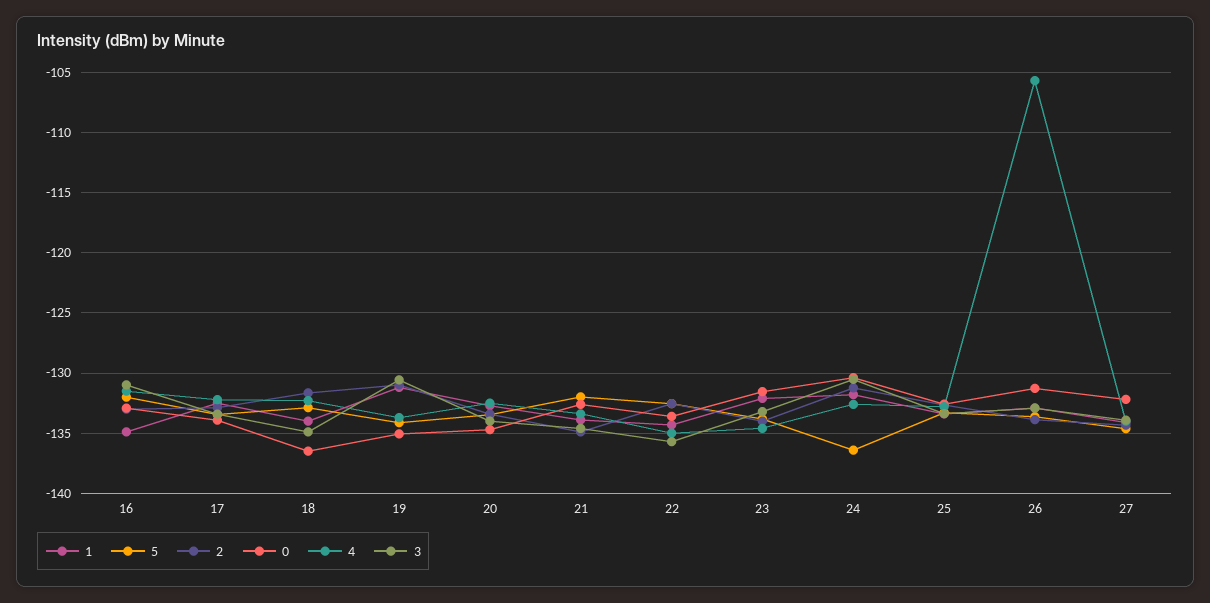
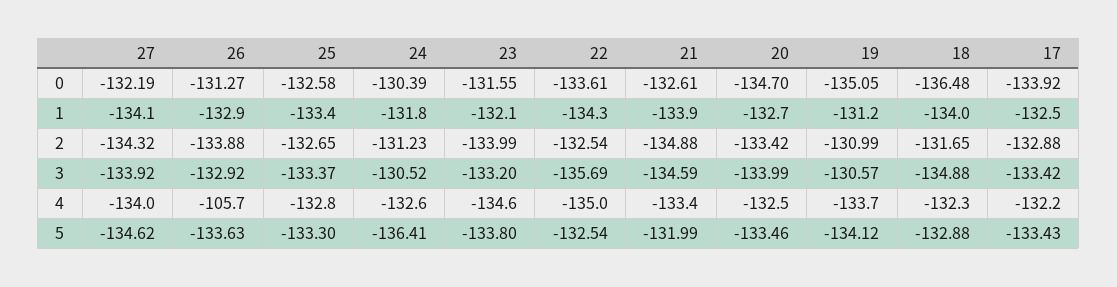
1, 16: -135 -> none
5, 16: -132 -> none
2, 16: -133 -> none
0, 16: -133 -> none
4, 16: -131.5 -> none
3, 16: -131 -> none

